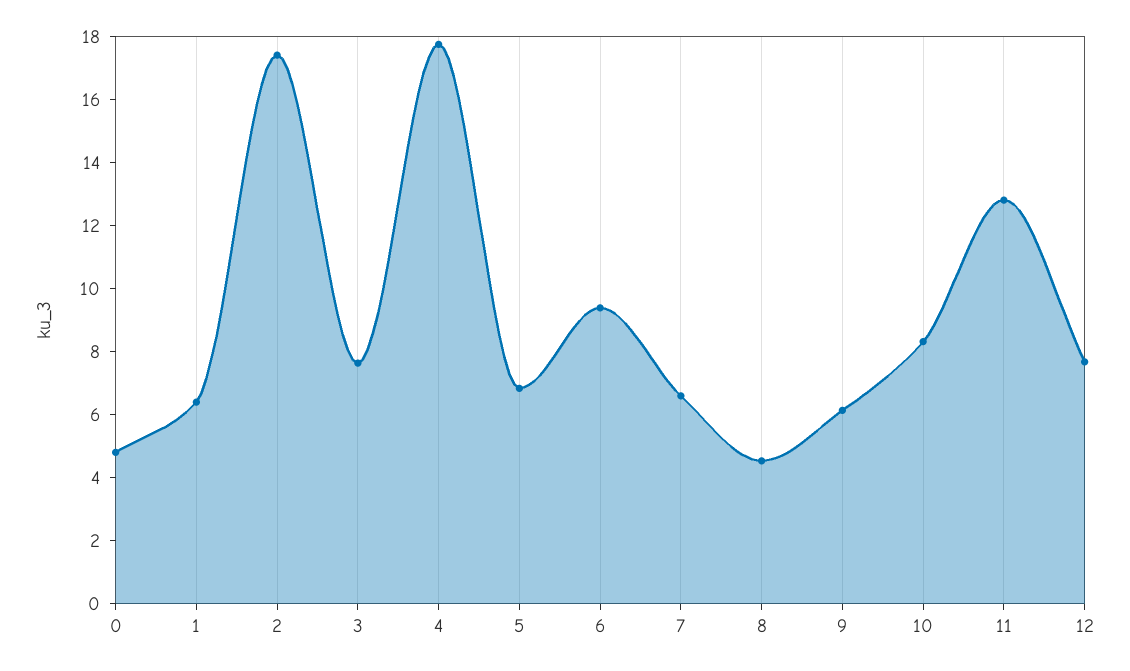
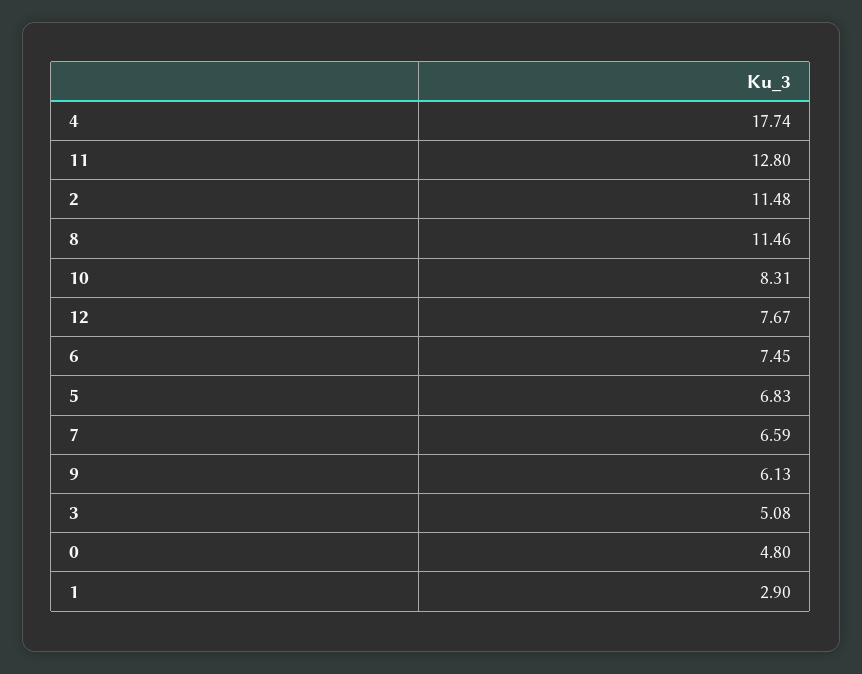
1: 6.5 -> 2.9
2: 17.5 -> 11.48
3: 7.5 -> 5.08
6: 9.5 -> 7.45
8: 4.5 -> 11.46

